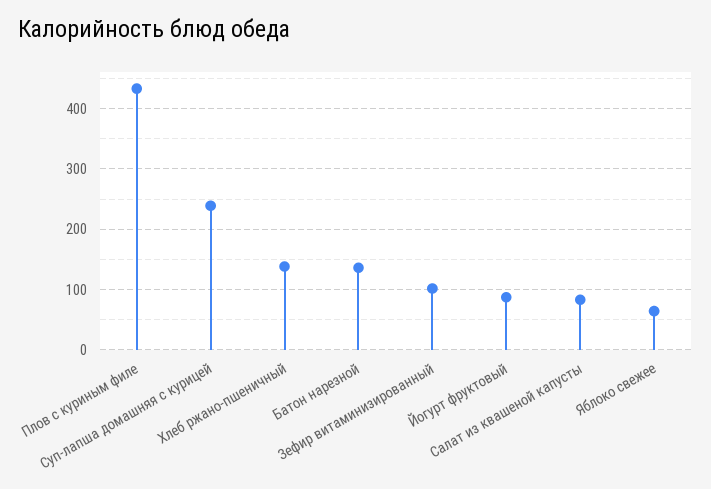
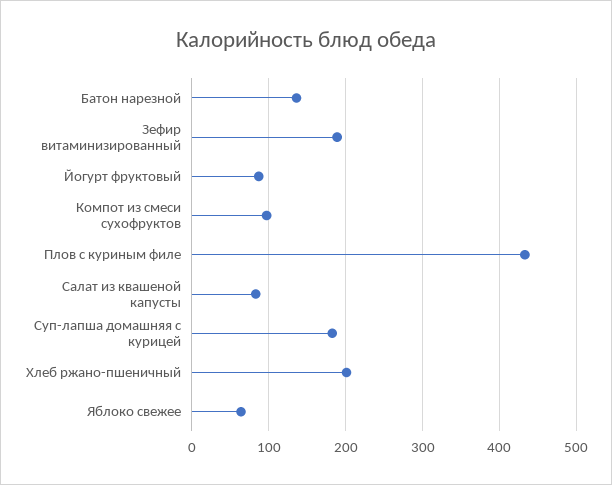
Суп-лапша домашняя с курицей: 240 -> 180
Хлеб ржано-пшеничный: 140 -> 200
Зефир витаминизированный: 100 -> 190
Компот из смеси сухофруктов: none -> 100

